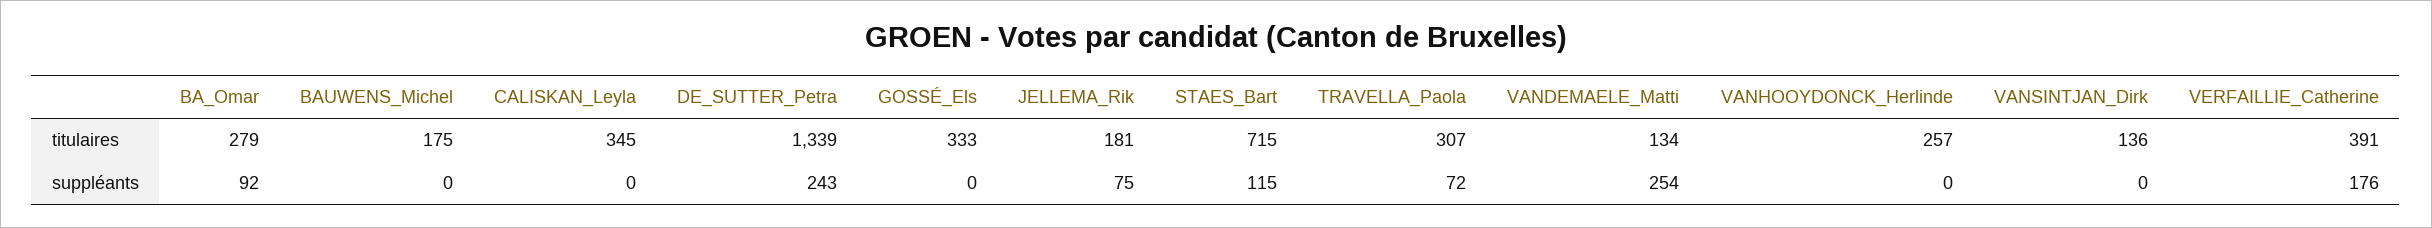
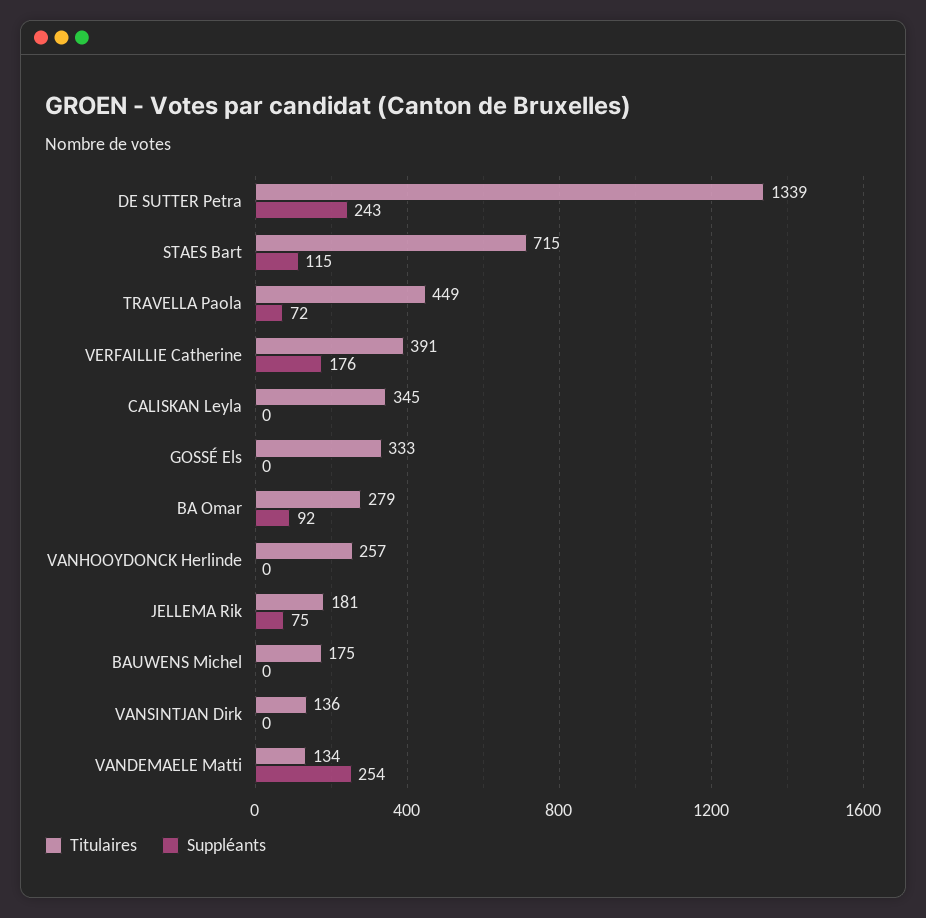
titulaires, TRAVELLA_Paola: 307 -> 449

